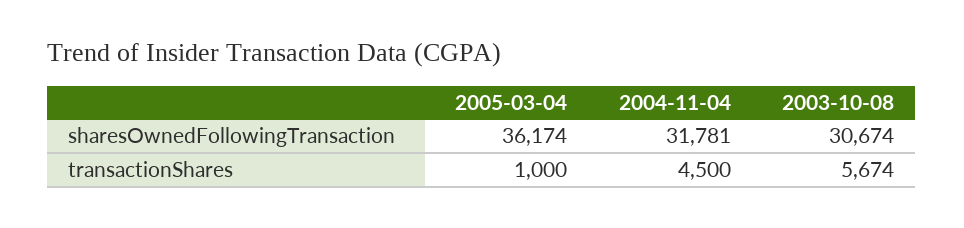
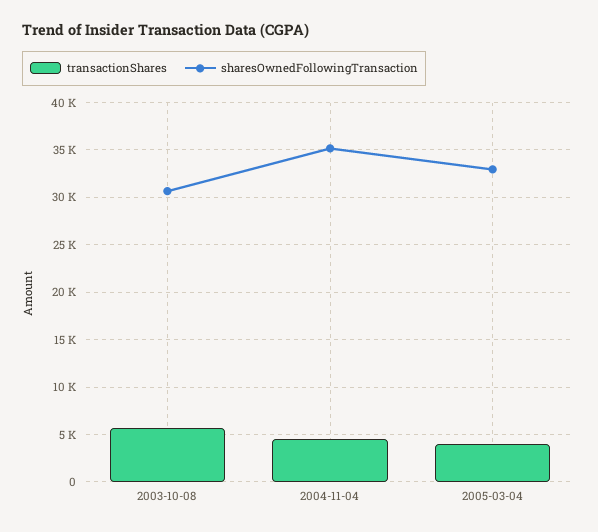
sharesOwnedFollowingTransaction, 2005-03-04: 36174 -> 33000
sharesOwnedFollowingTransaction, 2004-11-04: 31781 -> 35000
transactionShares, 2005-03-04: 1000 -> 4000

